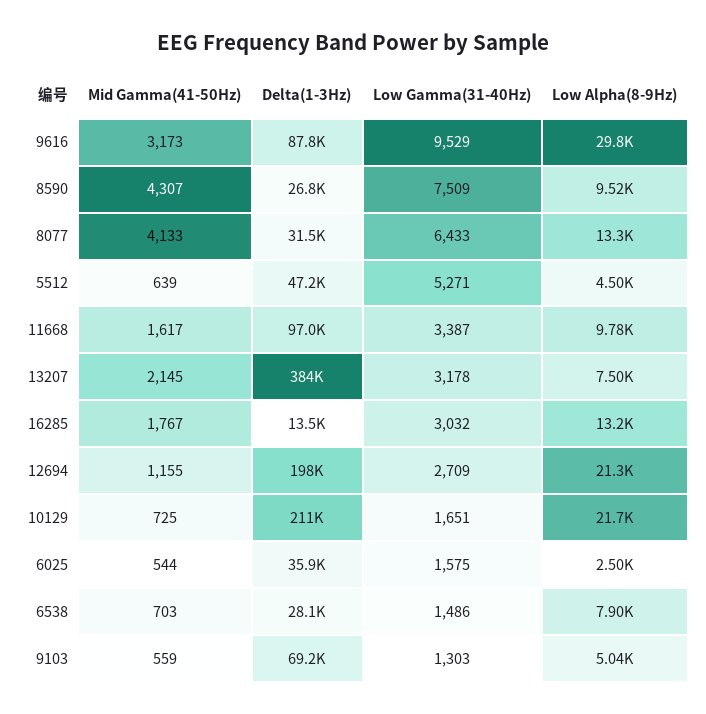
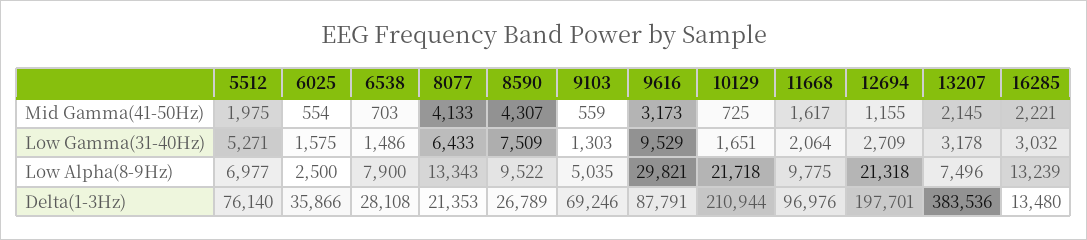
Delta(1-3Hz), 8077: 31500 -> 21353
Mid Gamma(41-50Hz), 5512: 639 -> 1975
Delta(1-3Hz), 5512: 47200 -> 76140
Low Alpha(8-9Hz), 5512: 4500 -> 6977
Low Gamma(31-40Hz), 11668: 3387 -> 2064
Mid Gamma(41-50Hz), 16285: 1767 -> 2221
Mid Gamma(41-50Hz), 6025: 544 -> 554

